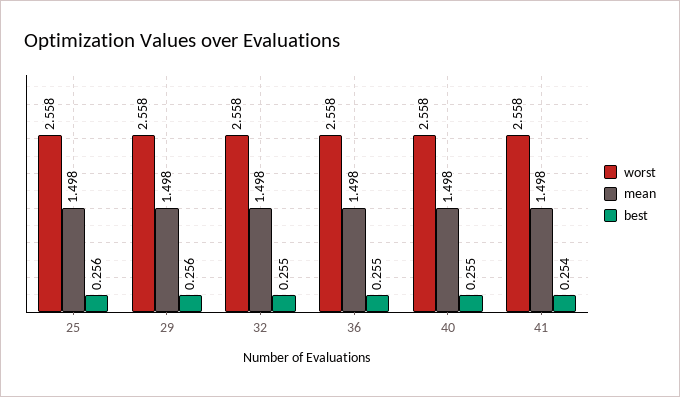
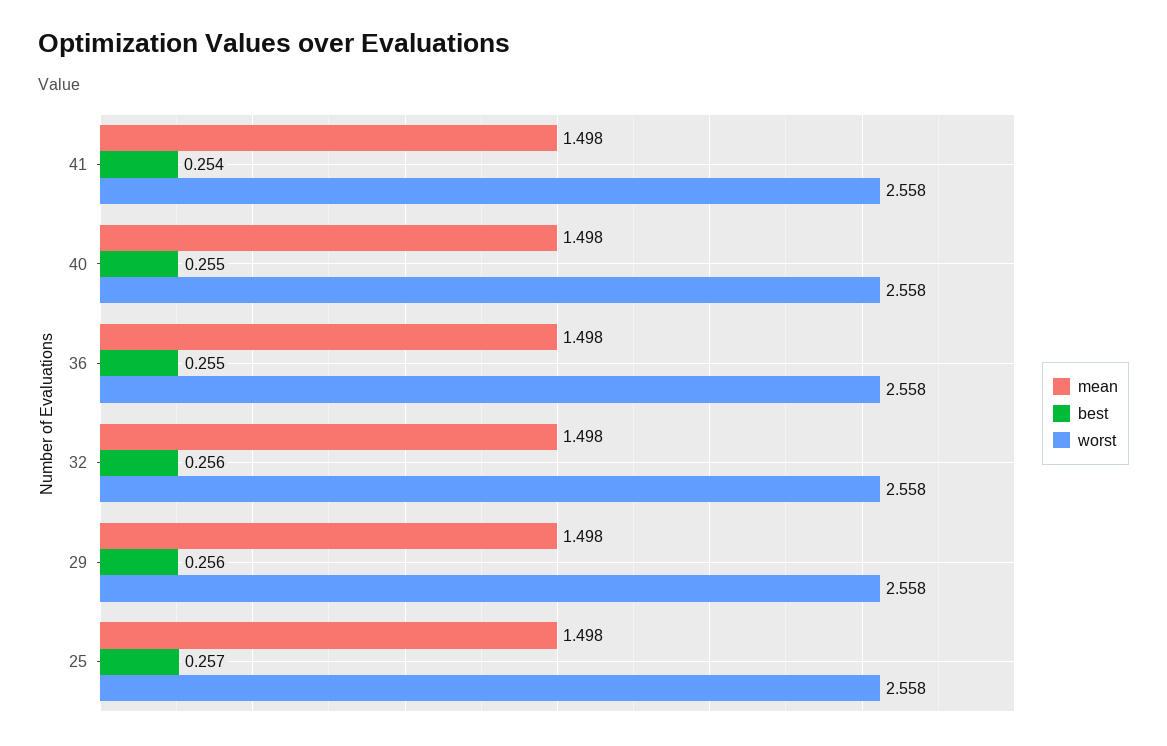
best, 25: 0.256 -> 0.257
best, 32: 0.255 -> 0.256

